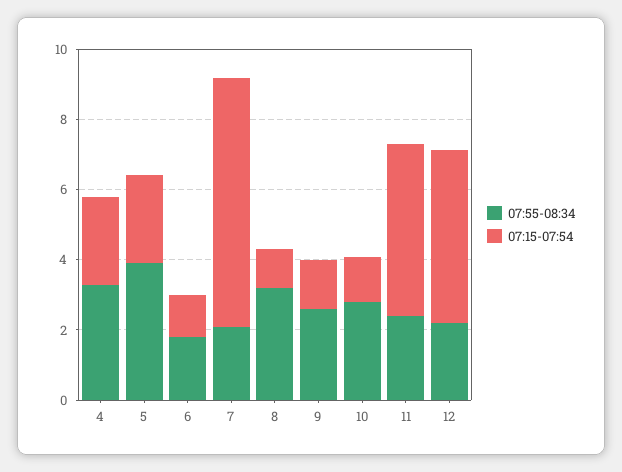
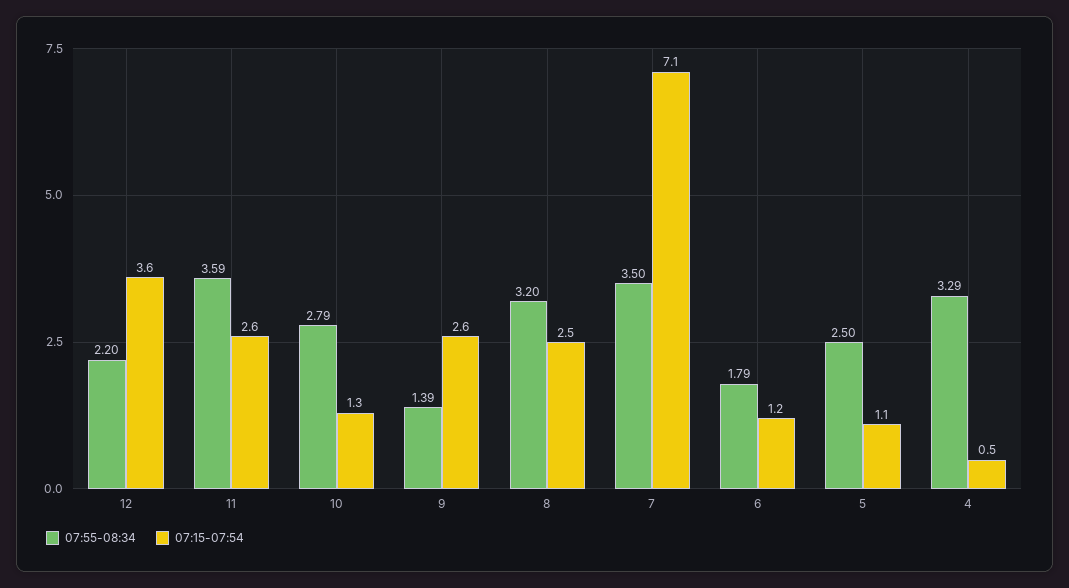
07:15-07:54, 4: 2.5 -> 0.5
07:55-08:34, 5: 4 -> 2.5
07:15-07:54, 5: 2.5 -> 1.1
07:55-08:34, 7: 2 -> 3.5
07:15-07:54, 8: 1 -> 2.5
07:55-08:34, 9: 2.5 -> 1.39
07:15-07:54, 9: 1.5 -> 2.6
07:55-08:34, 11: 2.5 -> 3.59
07:15-07:54, 11: 5 -> 2.6
07:15-07:54, 12: 5 -> 3.6

